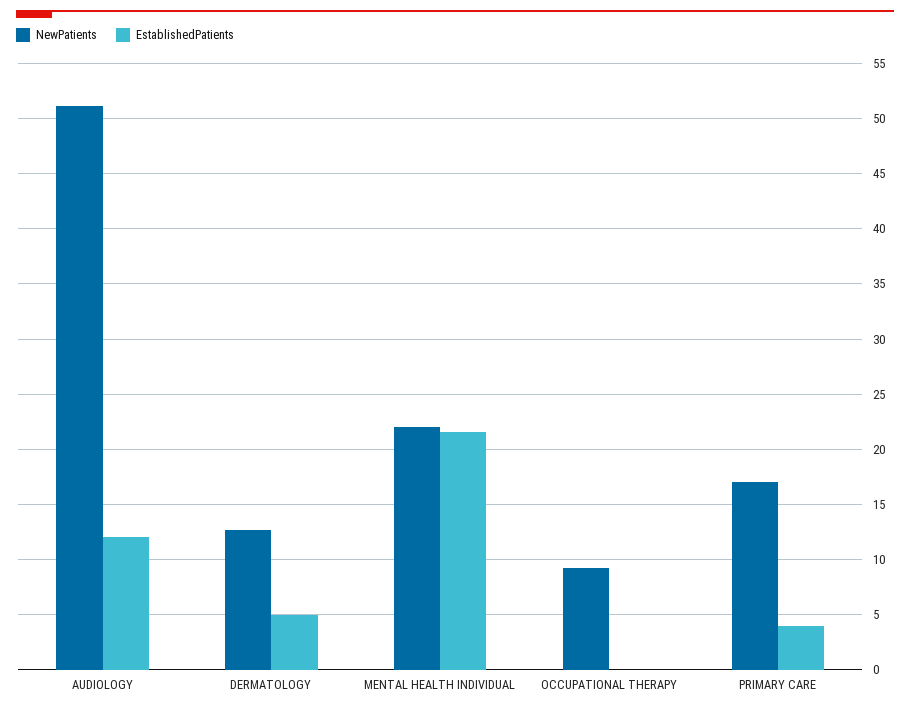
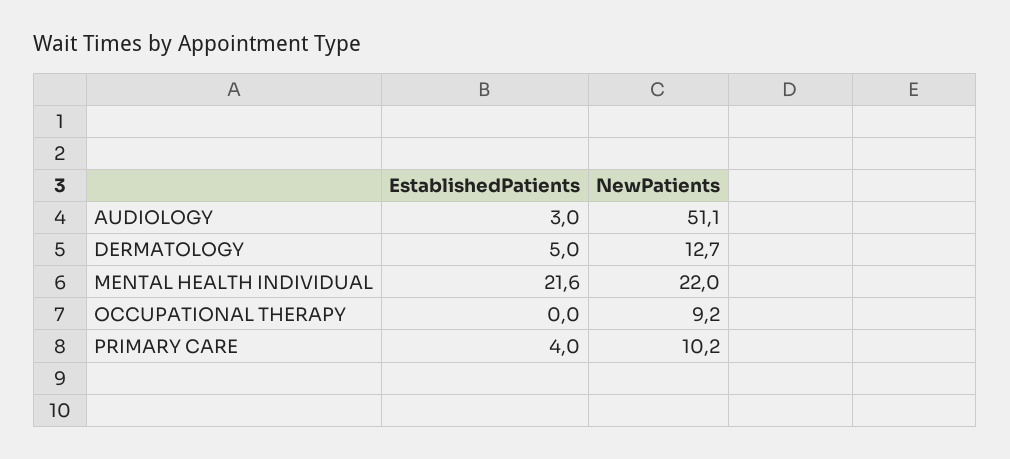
EstablishedPatients, AUDIOLOGY: 12 -> 3
NewPatients, PRIMARY CARE: 17 -> 10.2

